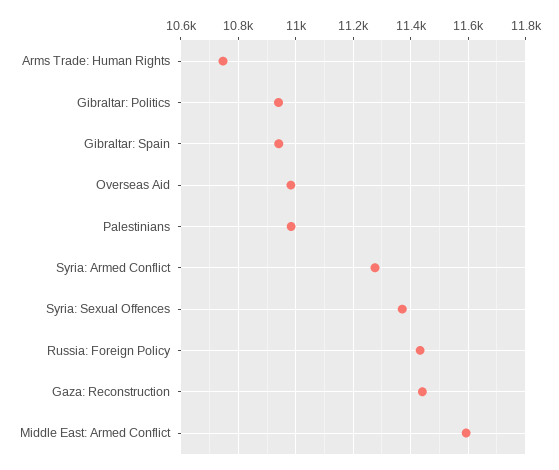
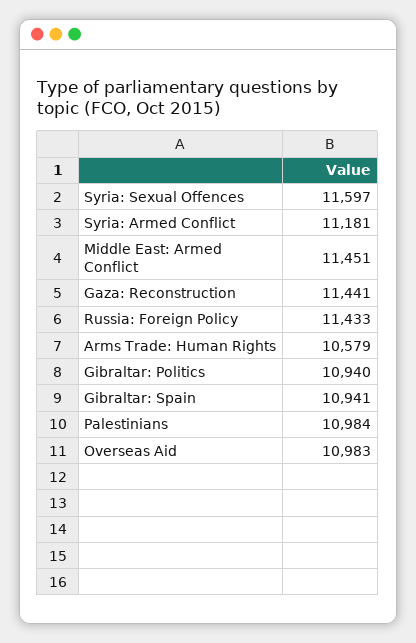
Arms Trade: Human Rights: 10750 -> 10579
Syria: Armed Conflict: 11275 -> 11181
Syria: Sexual Offences: 11375 -> 11597
Middle East: Armed Conflict: 11600 -> 11451

